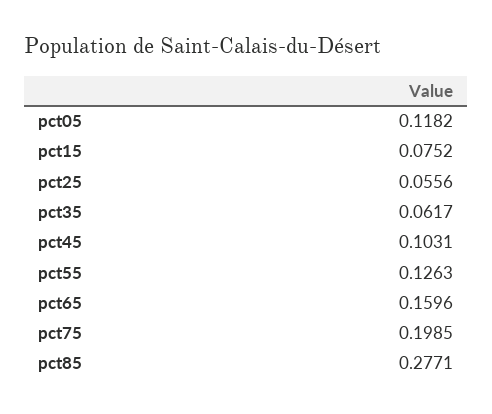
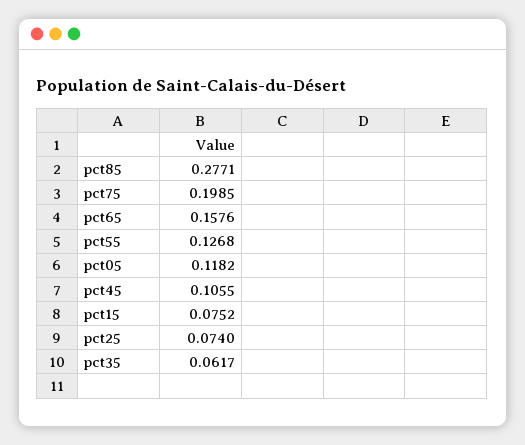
pct25: 0.0556 -> 0.074
pct45: 0.1031 -> 0.1055
pct55: 0.1263 -> 0.1268
pct65: 0.1596 -> 0.1576

